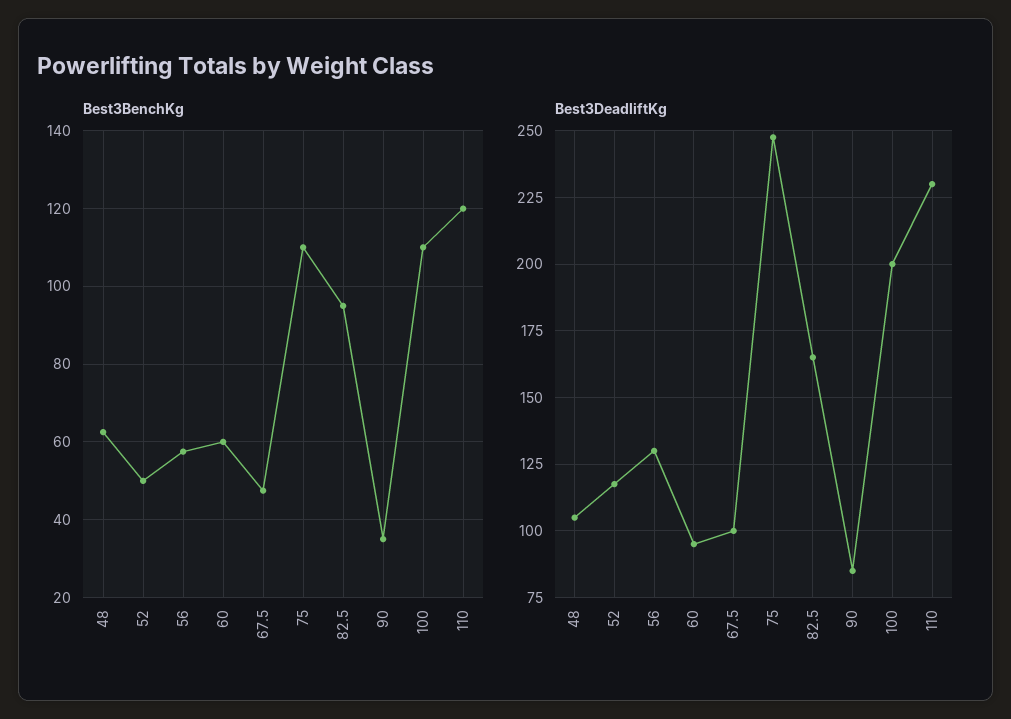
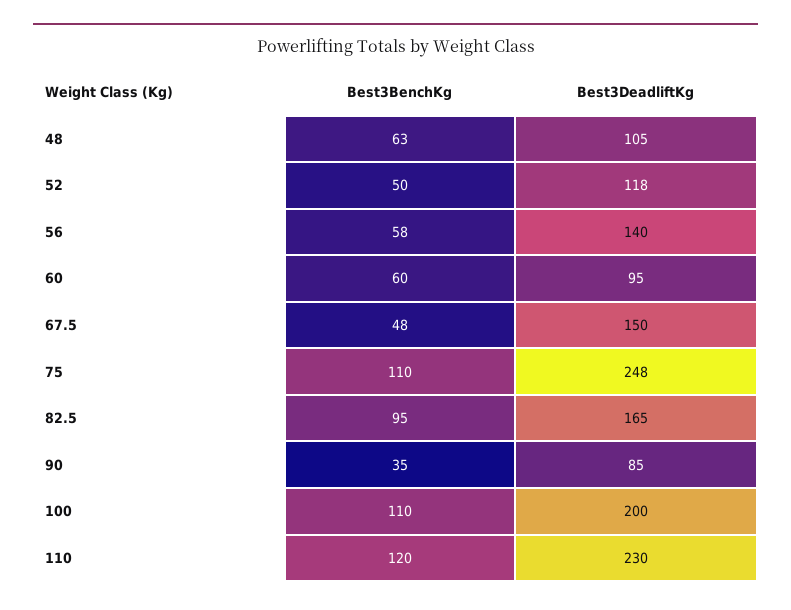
Best3DeadliftKg, 56: 130 -> 140
Best3DeadliftKg, 67.5: 100 -> 150

